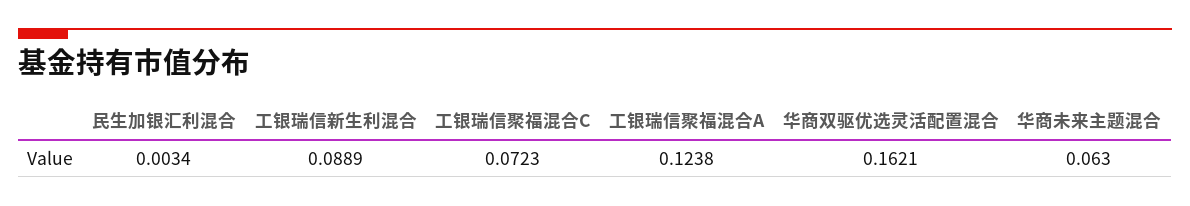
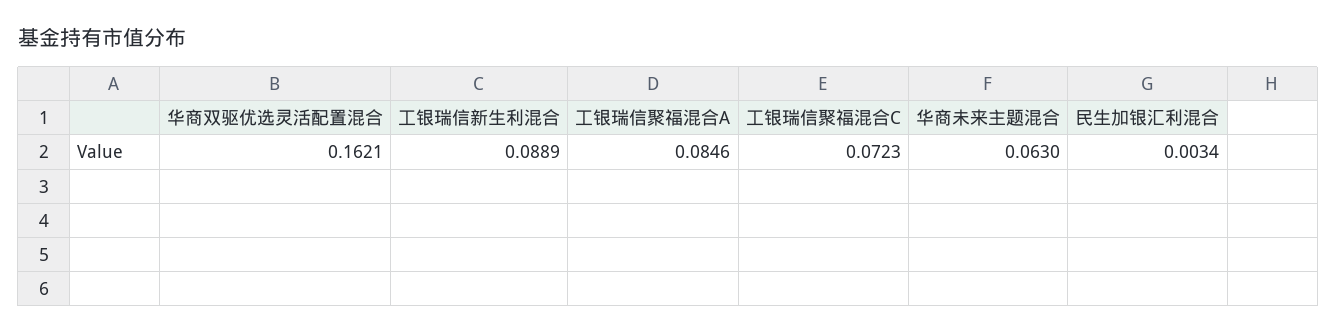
工银瑞信聚福混合A: 0.1238 -> 0.0846

